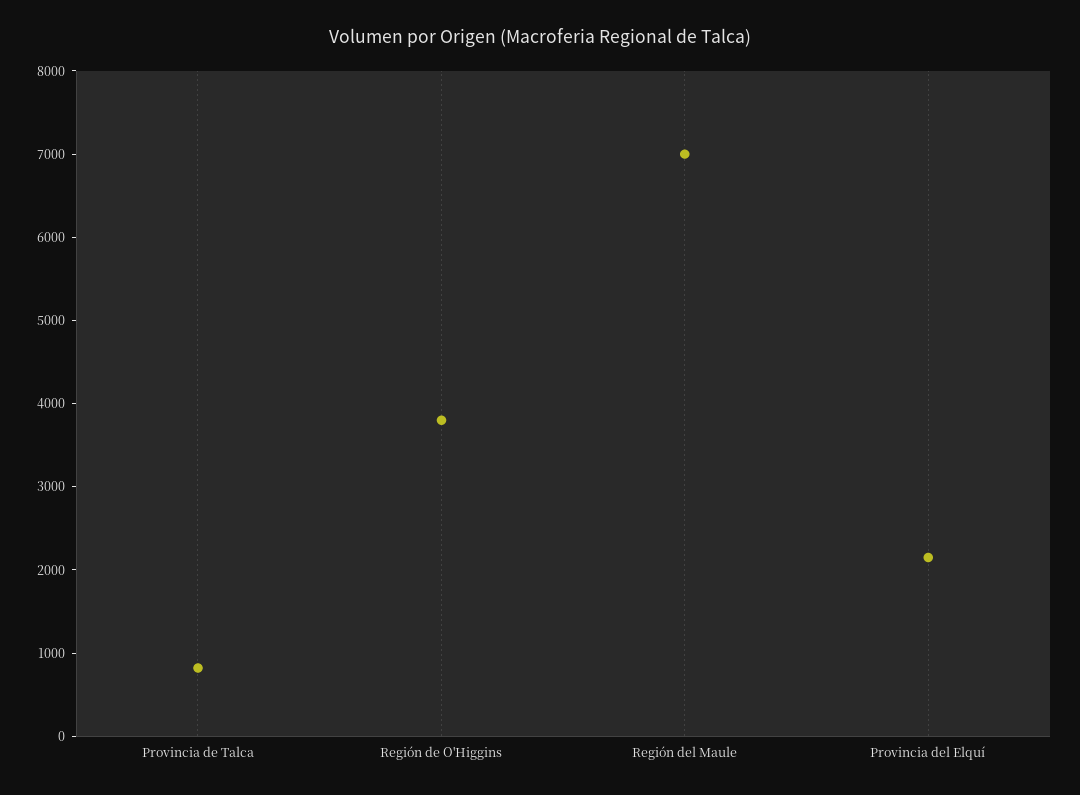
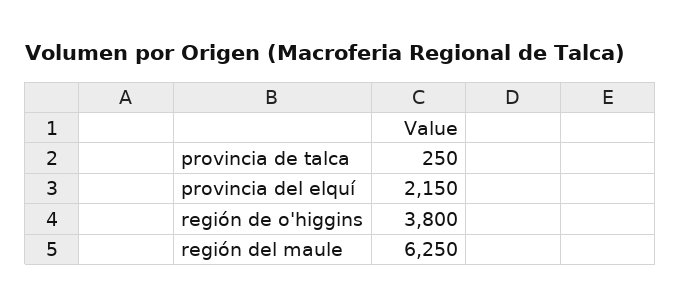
Provincia de Talca: 800 -> 250
Región del Maule: 7000 -> 6250

